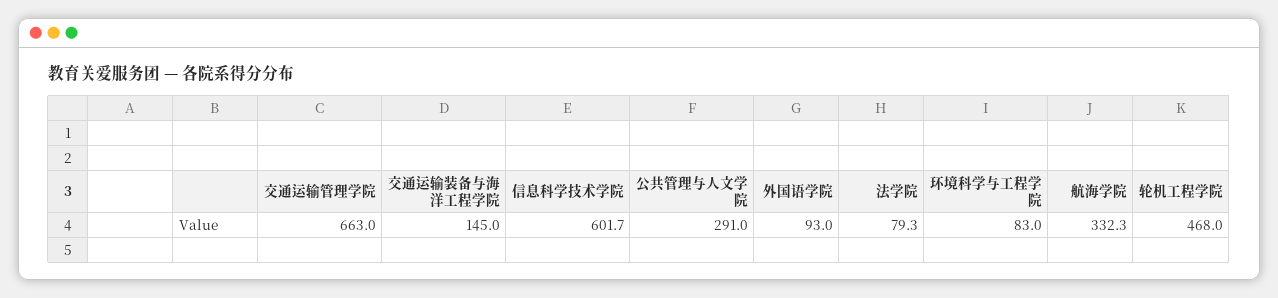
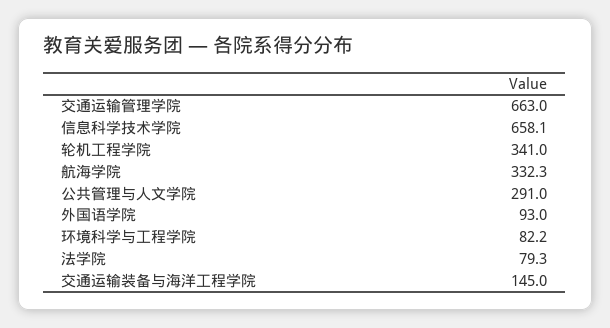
信息科学技术学院: 601.7 -> 658.1
环境科学与工程学院: 83 -> 82.2
轮机工程学院: 468 -> 341

